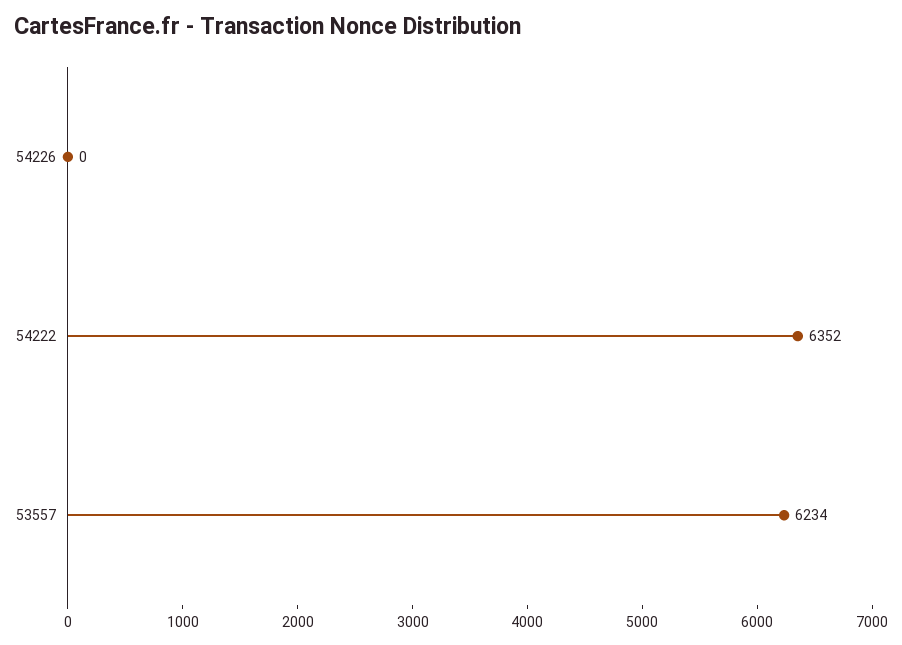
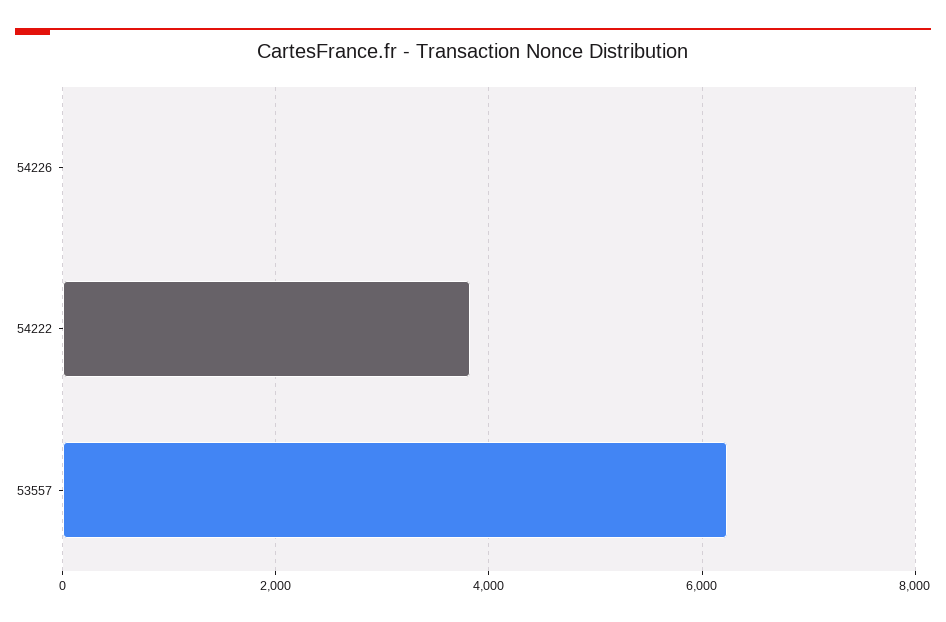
54222: 6352 -> 3800

